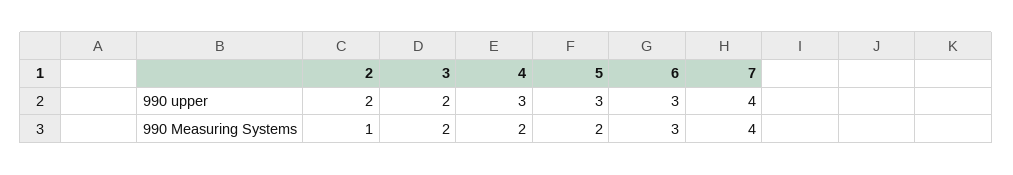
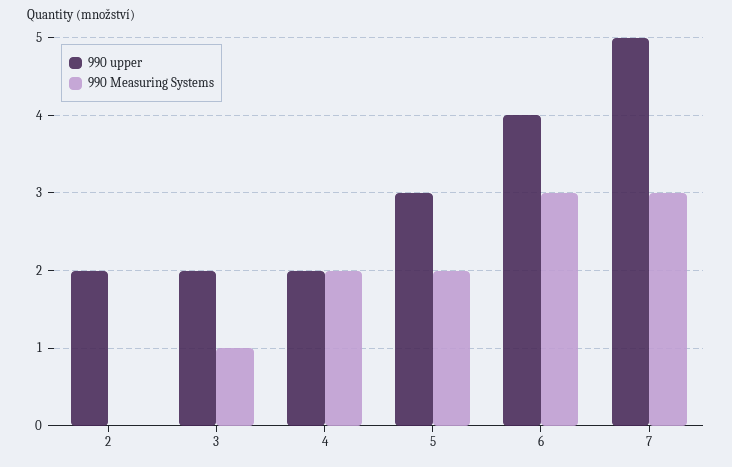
990 upper, 4: 3 -> 2
990 upper, 6: 3 -> 4
990 upper, 7: 4 -> 5
990 Measuring Systems, 2: 1 -> 0
990 Measuring Systems, 3: 2 -> 1
990 Measuring Systems, 7: 4 -> 3

